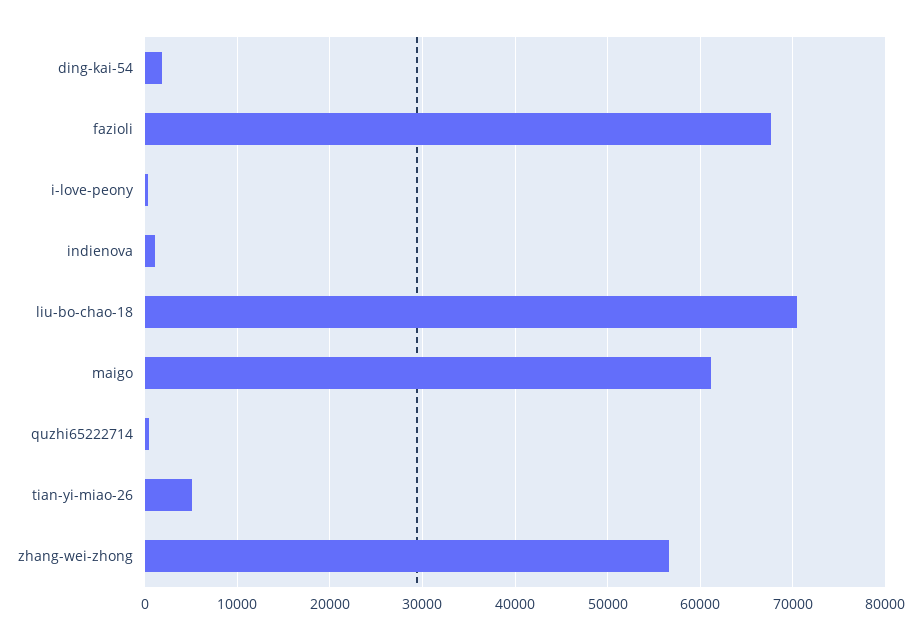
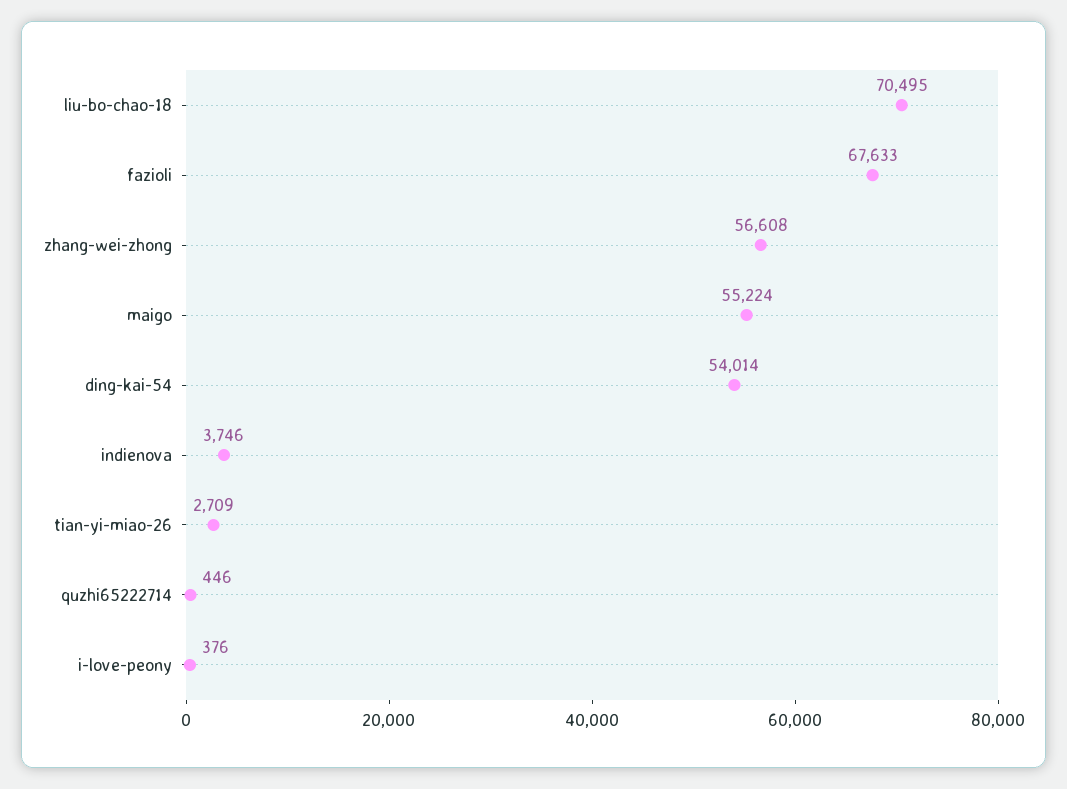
ding-kai-54: 2000 -> 54014
indienova: 1000 -> 3746
maigo: 61000 -> 55224
tian-yi-miao-26: 5000 -> 2709

